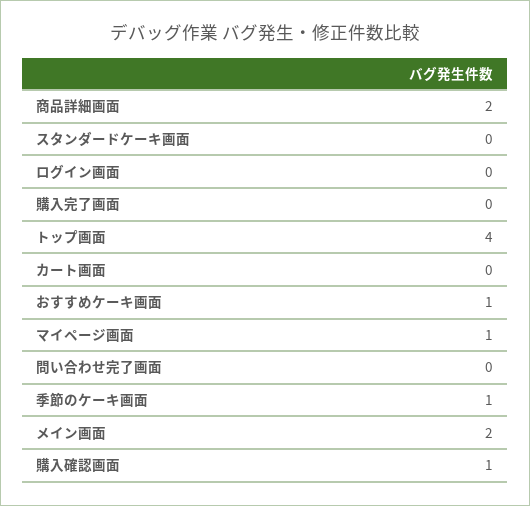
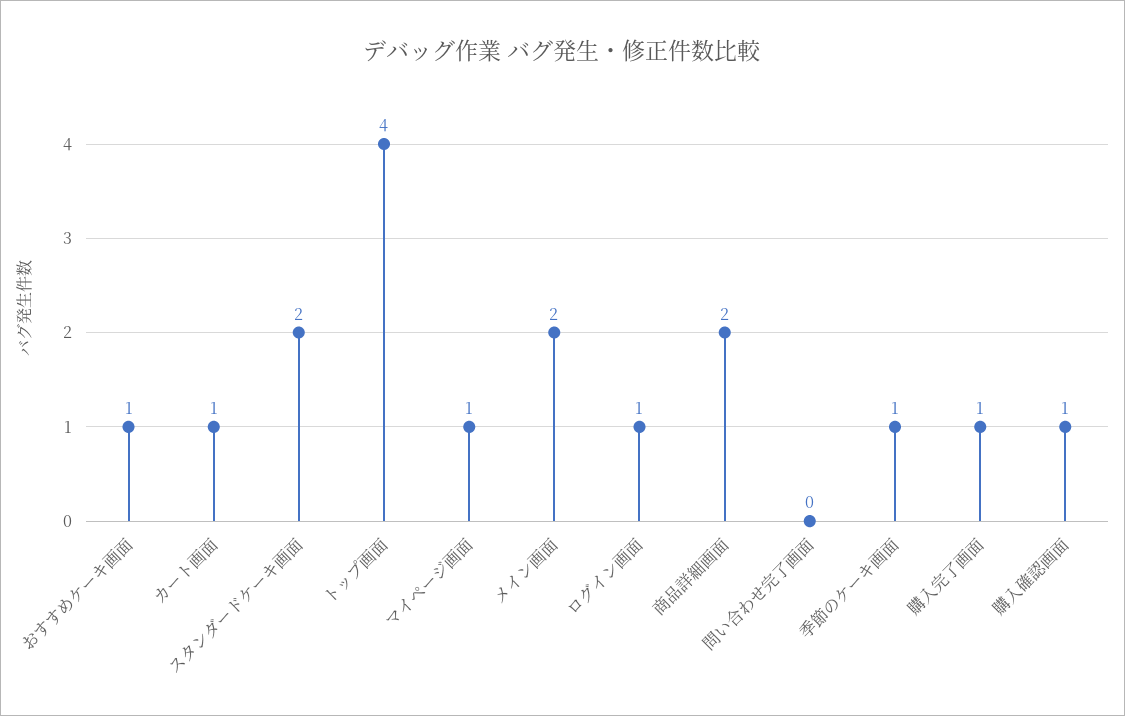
スタンダードケーキ画面: 0 -> 2
ログイン画面: 0 -> 1
購入完了画面: 0 -> 1
カート画面: 0 -> 1

